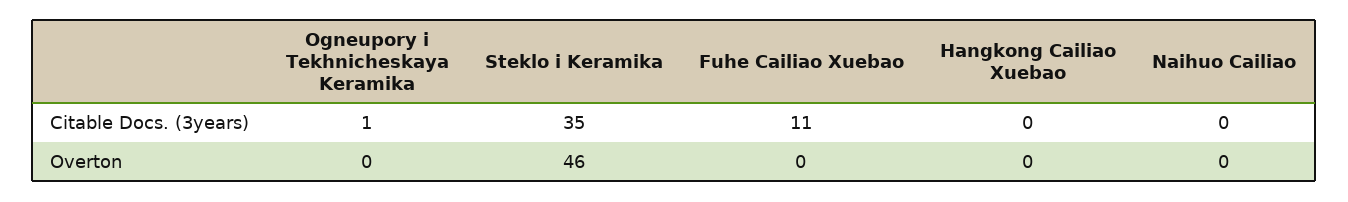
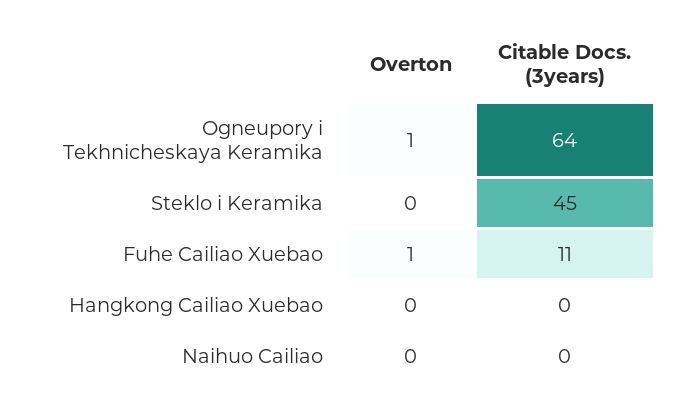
Ogneupory i Tekhnicheskaya Keramika, Citable Docs. (3years): 1 -> 64
Steklo i Keramika, Citable Docs. (3years): 35 -> 45
Ogneupory i Tekhnicheskaya Keramika, Overton: 0 -> 1
Steklo i Keramika, Overton: 46 -> 0
Fuhe Cailiao Xuebao, Overton: 0 -> 1

